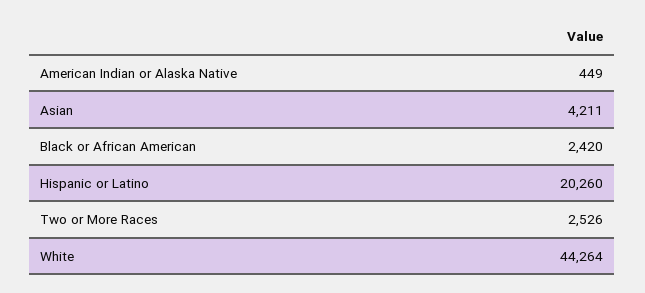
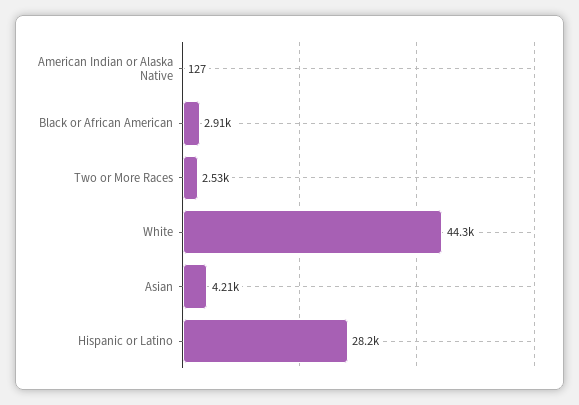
American Indian or Alaska Native: 449 -> 127
Black or African American: 2420 -> 2910
Hispanic or Latino: 20260 -> 28200

